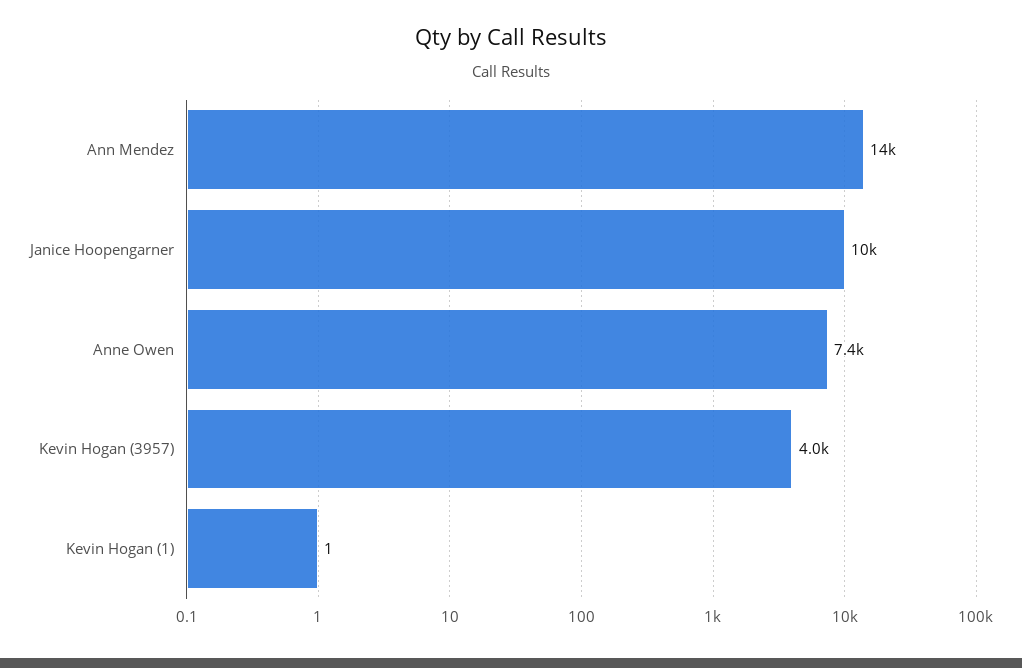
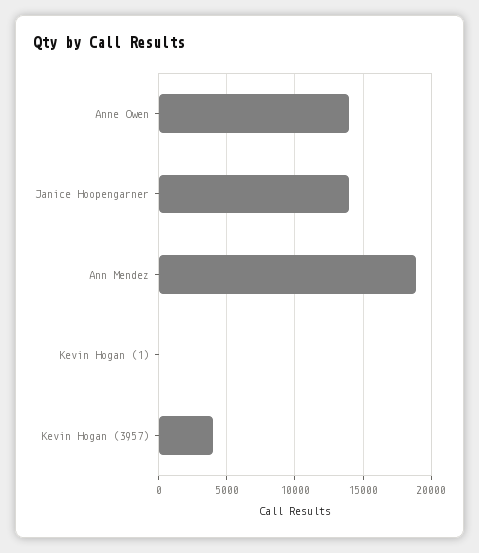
Ann Mendez: 14000 -> 19000
Janice Hoopengarner: 10000 -> 14000
Anne Owen: 7400 -> 14000

